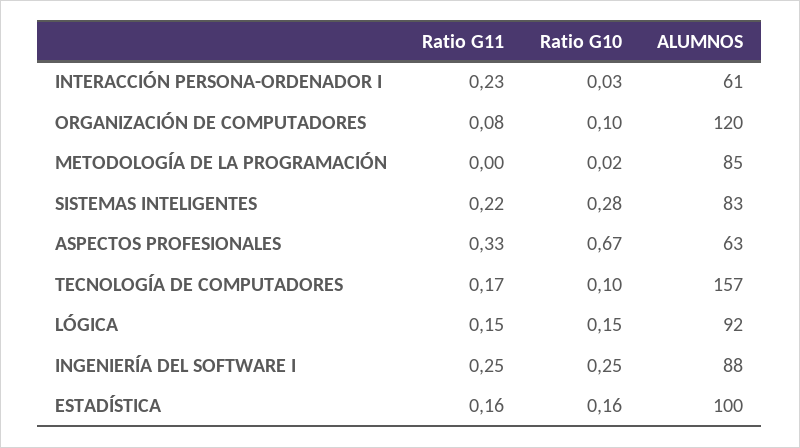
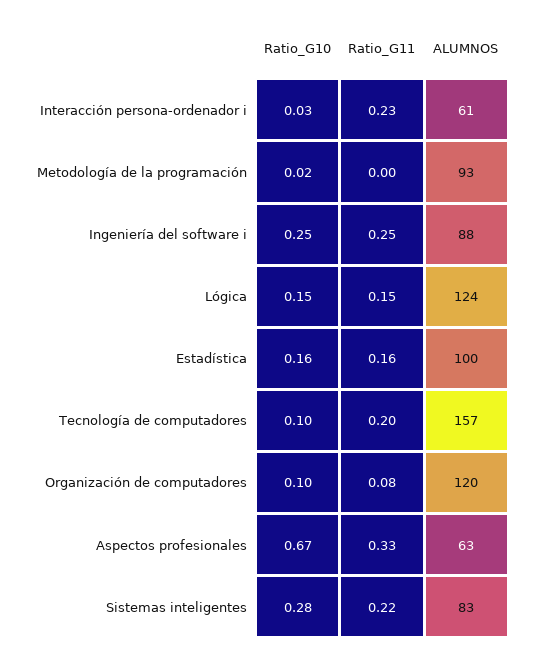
ALUMNOS, METODOLOGÍA DE LA PROGRAMACIÓN: 85 -> 93
Ratio G11, TECNOLOGÍA DE COMPUTADORES: 0.17 -> 0.2
ALUMNOS, LÓGICA: 92 -> 124

